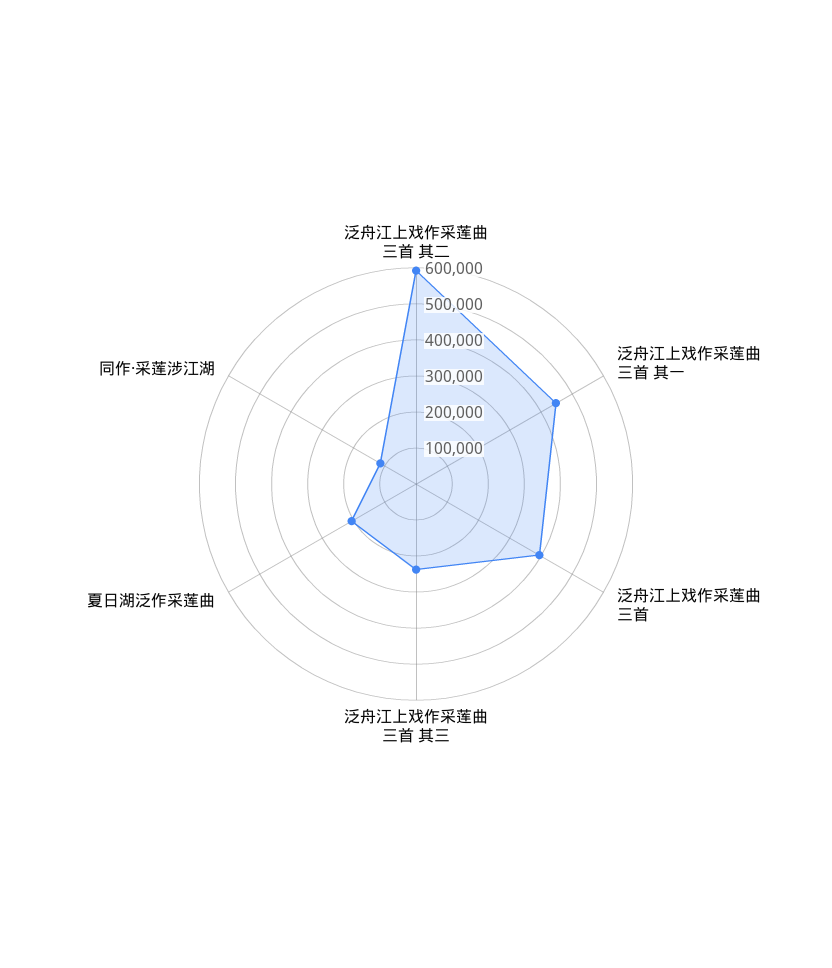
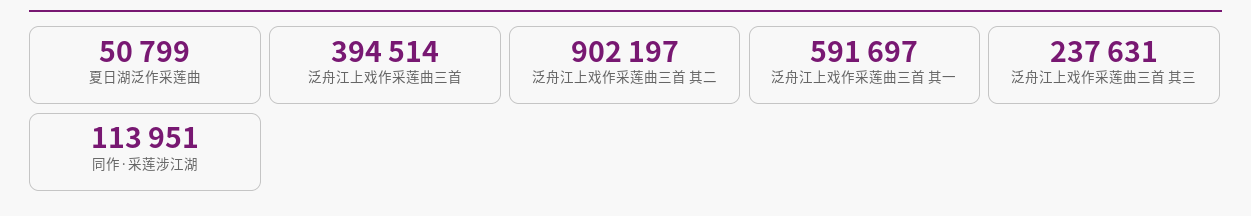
泛舟江上戏作采莲曲三首 其二: 600000 -> 902197
泛舟江上戏作采莲曲三首 其一: 450000 -> 591697
夏日湖泛作采莲曲: 200000 -> 50799

